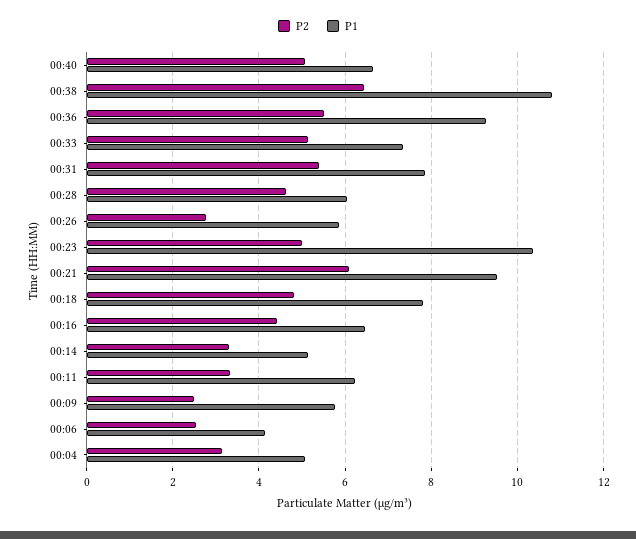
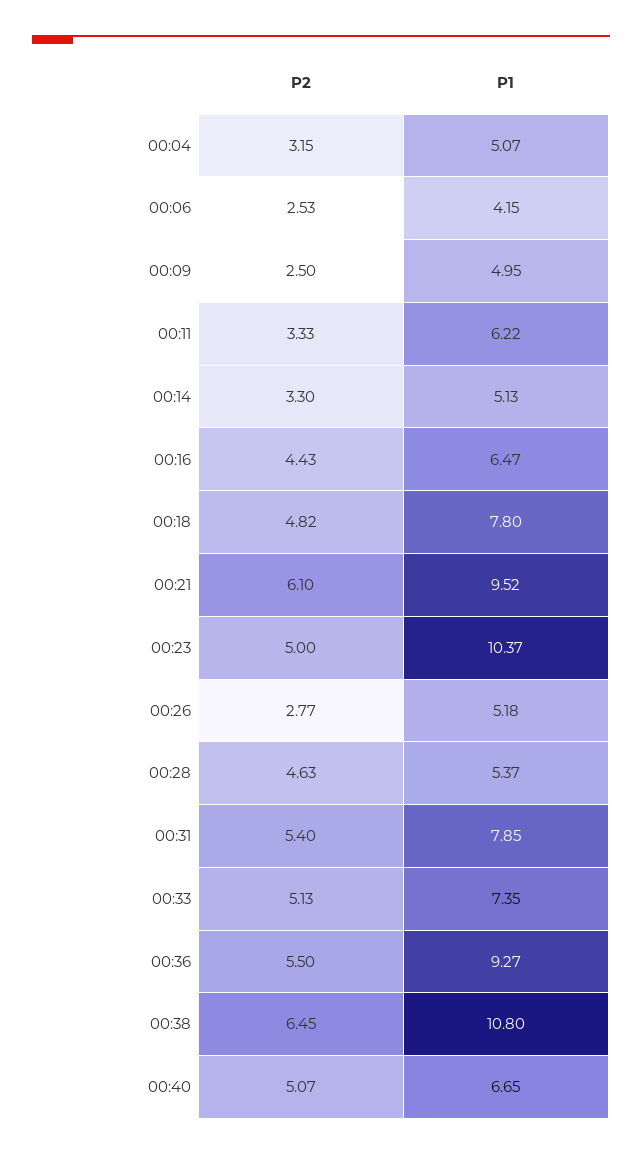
P1, 00:28: 6 -> 5.37
P1, 00:26: 5.8 -> 5.18
P1, 00:09: 5.8 -> 4.95

